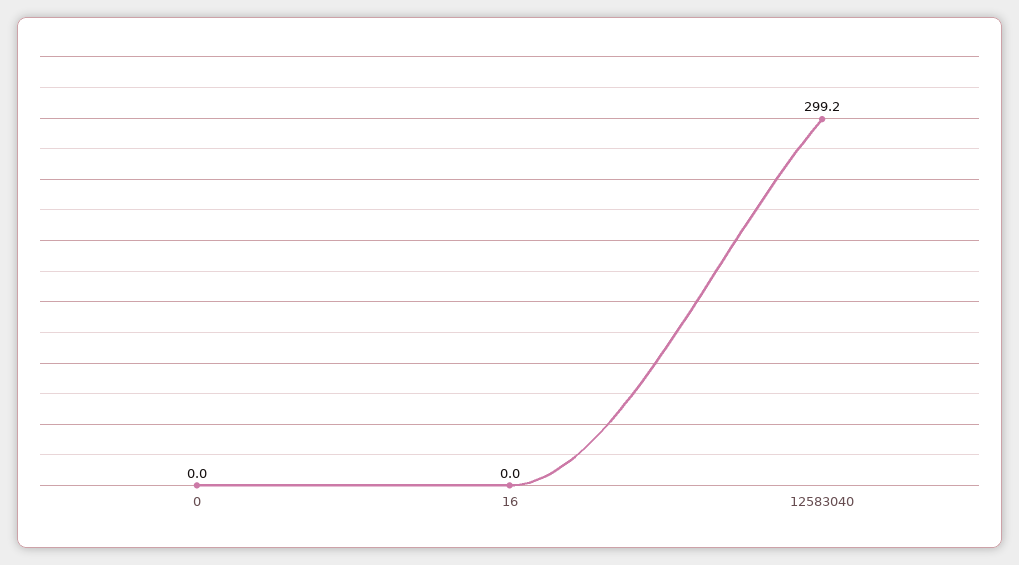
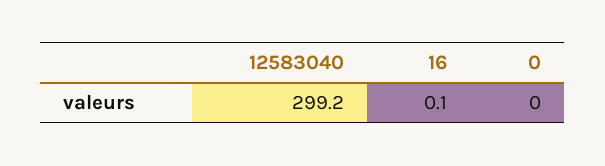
16: 0 -> 0.1

